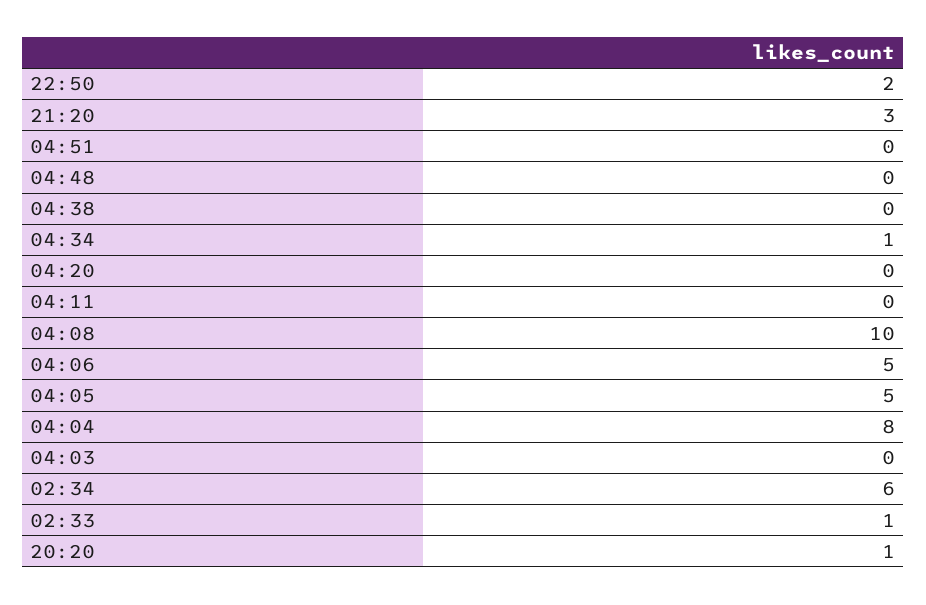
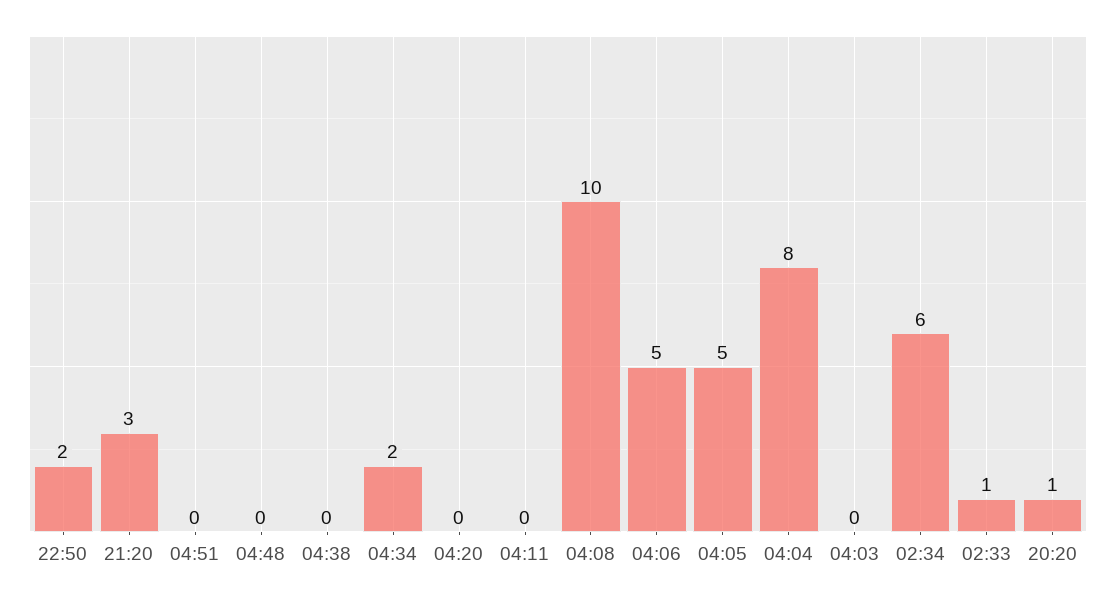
04:34: 1 -> 2

